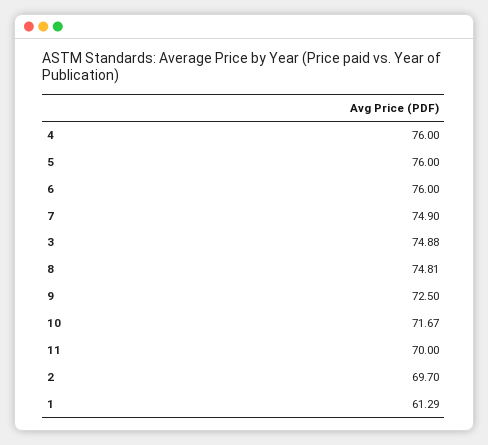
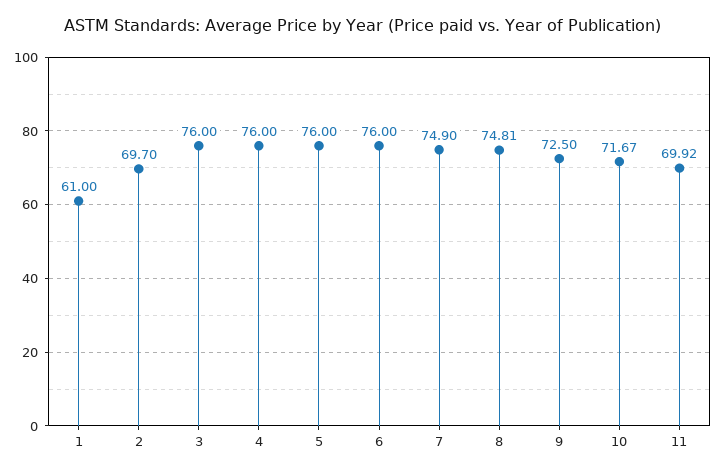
3: 74.88 -> 76
11: 70 -> 69.92
1: 61.29 -> 61

